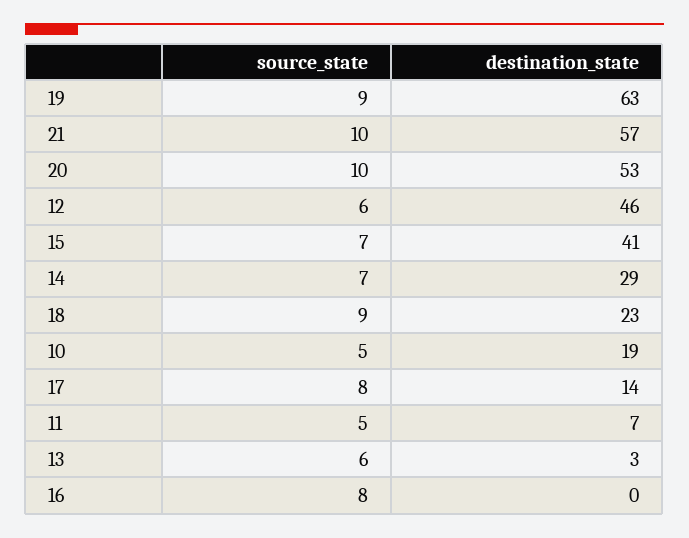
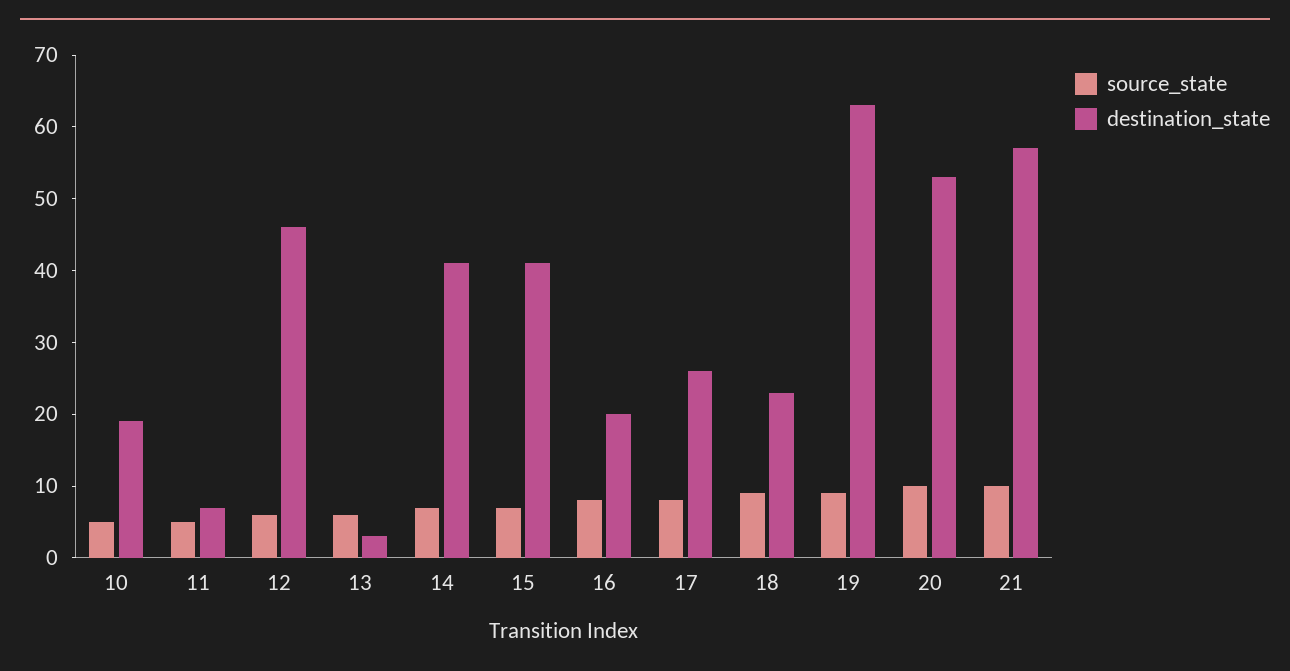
destination_state, 14: 29 -> 40
destination_state, 17: 14 -> 25
destination_state, 16: 0 -> 20

